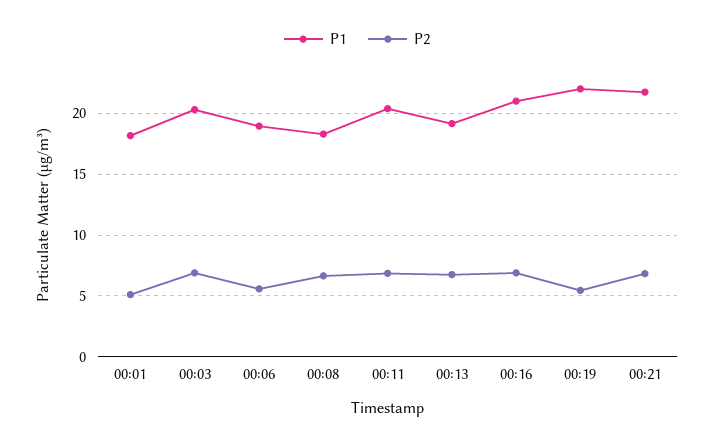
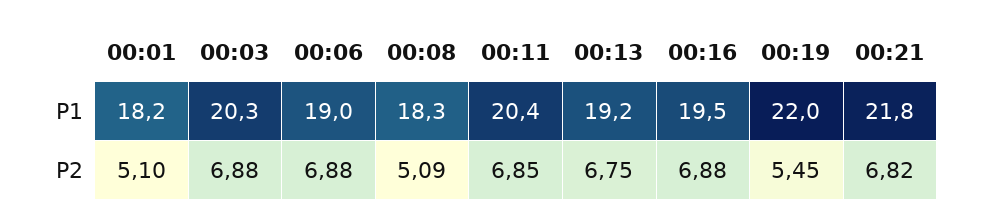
P2, 00:06: 5.5 -> 6.88
P2, 00:08: 6.5 -> 5.09
P1, 00:16: 21 -> 19.5

